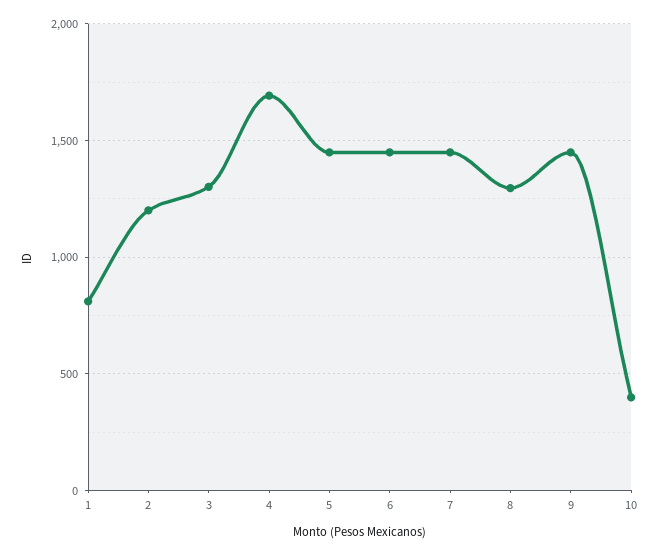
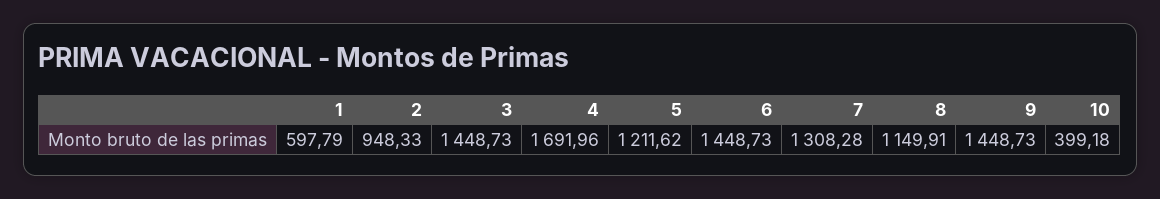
1: 800 -> 597.79
2: 1200 -> 948.33
3: 1300 -> 1448.73
5: 1450 -> 1211.62
7: 1450 -> 1308.28
8: 1300 -> 1149.91

